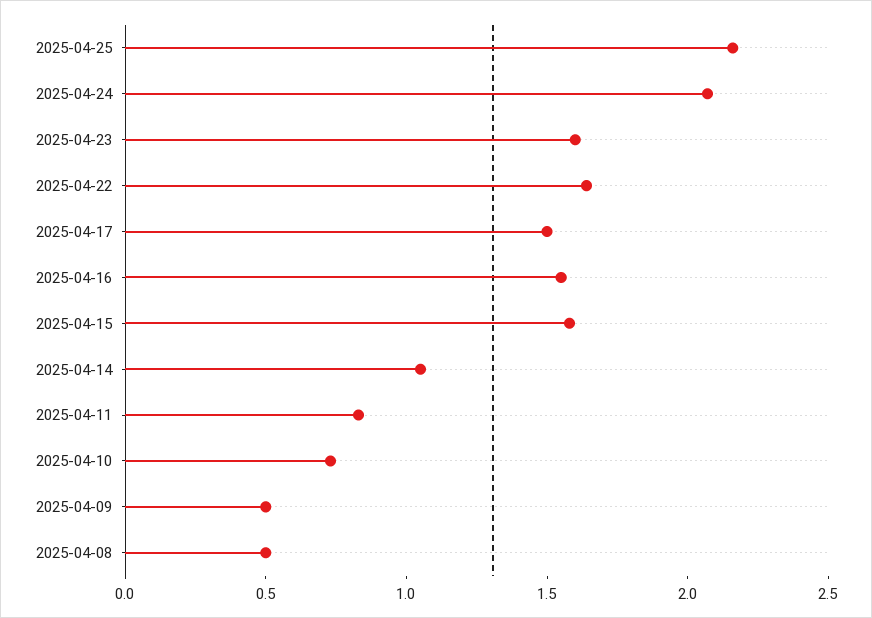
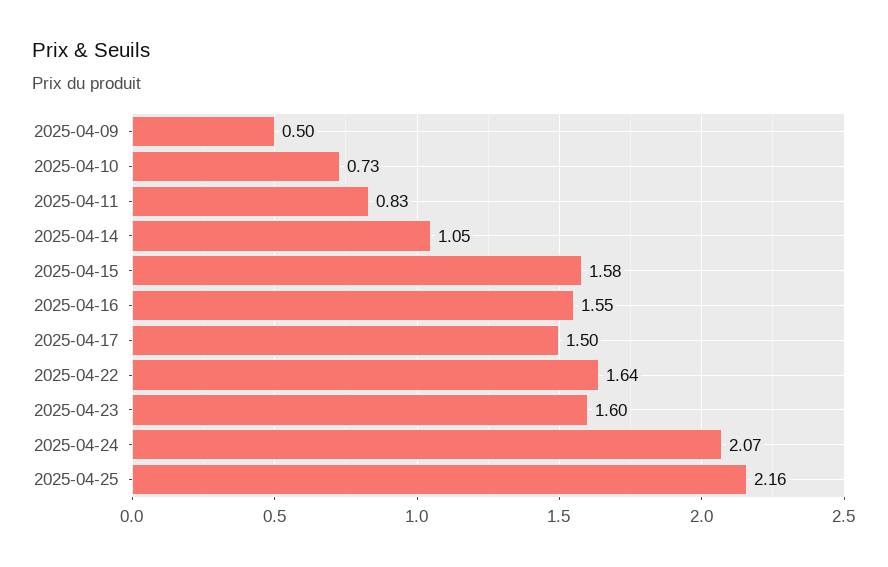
2025-04-08: 0.5 -> none

